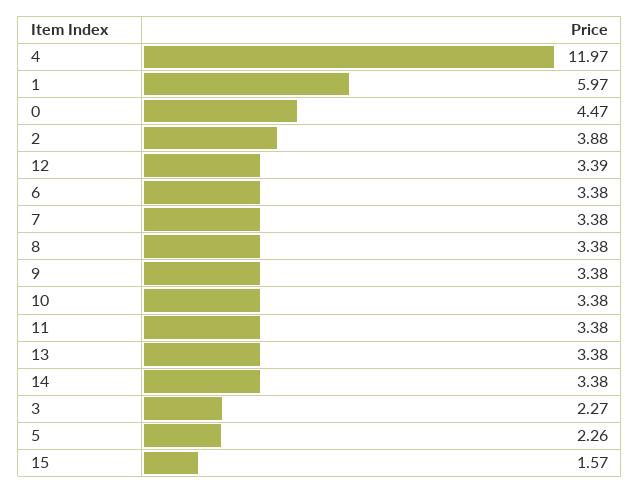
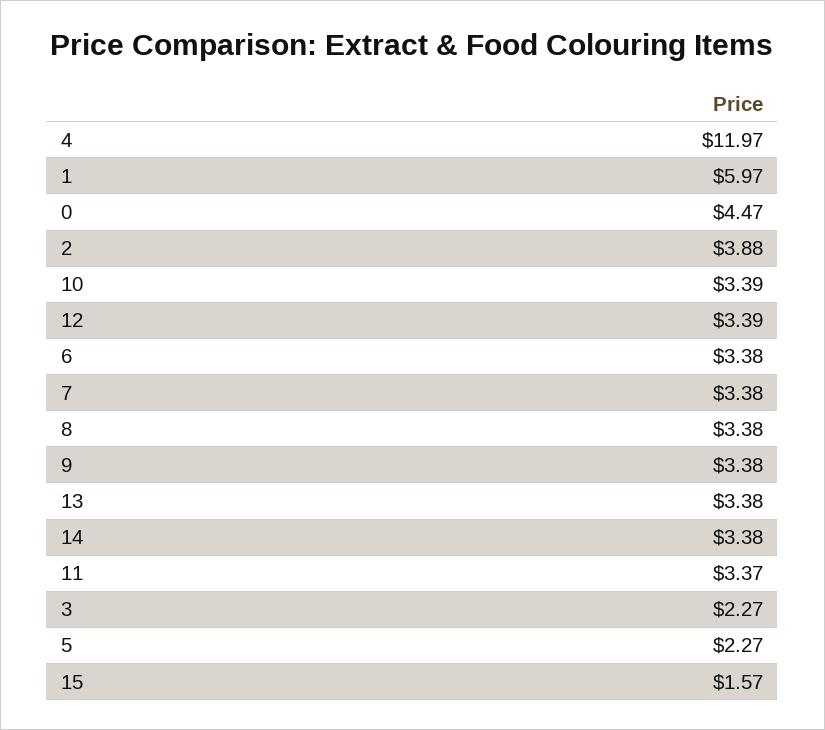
10: 3.38 -> 3.39
11: 3.38 -> 3.37
5: 2.26 -> 2.27

